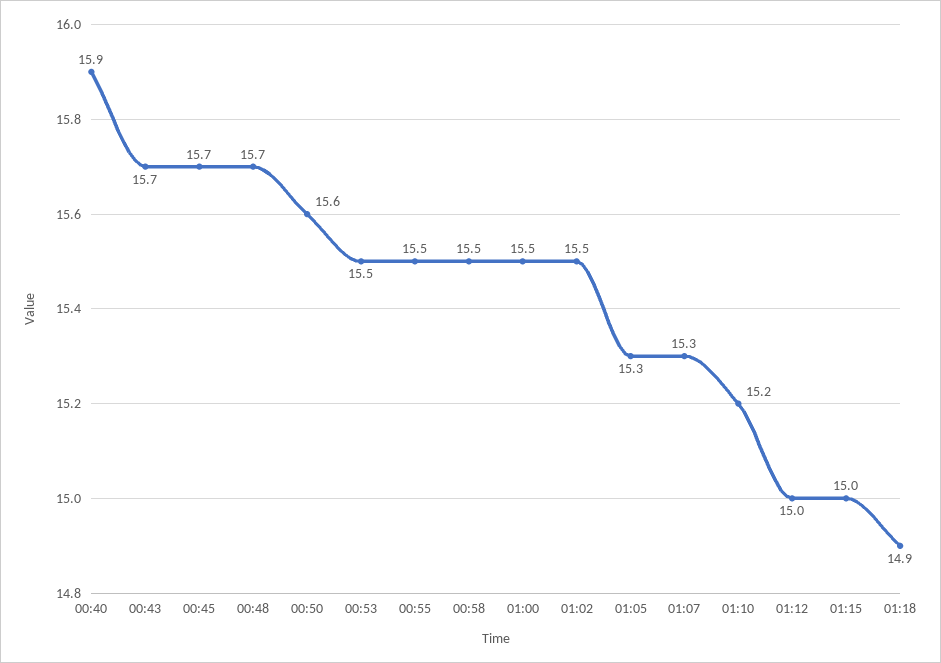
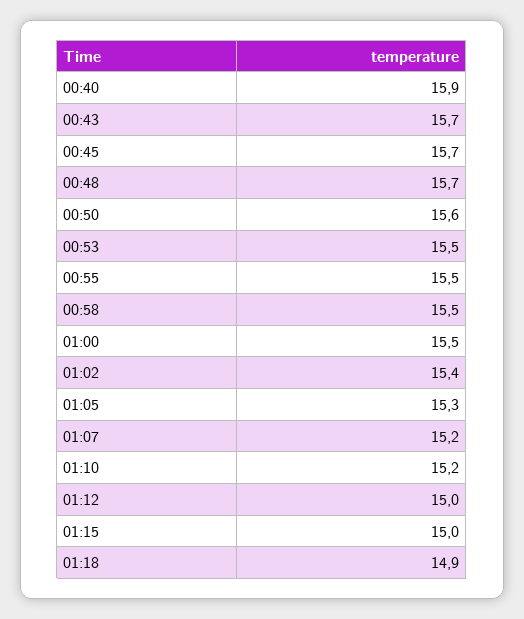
01:02: 15.5 -> 15.4
01:07: 15.3 -> 15.2

